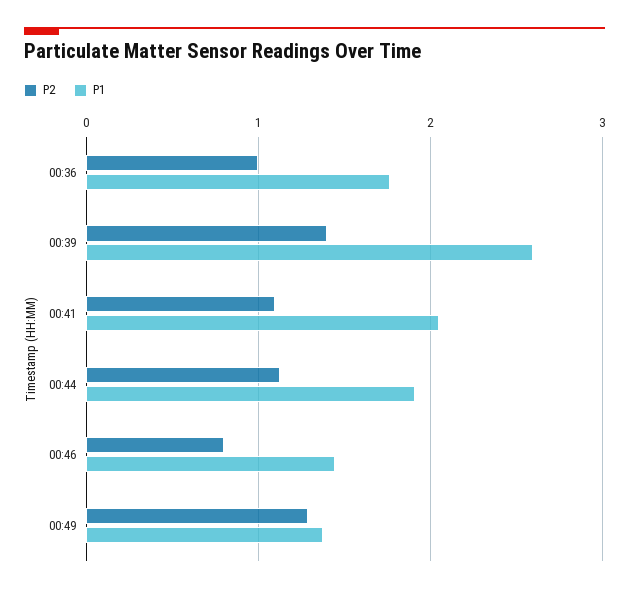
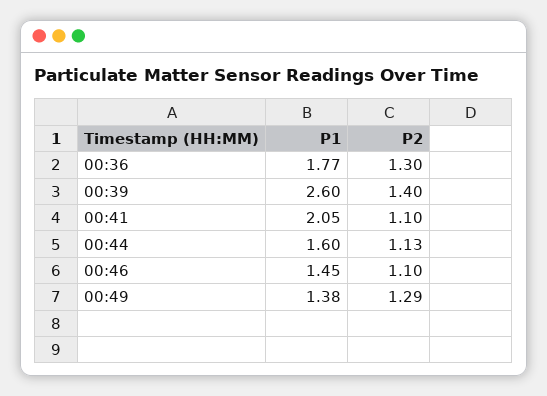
P2, 00:36: 1 -> 1.3
P1, 00:44: 1.9 -> 1.6
P2, 00:46: 0.8 -> 1.1

